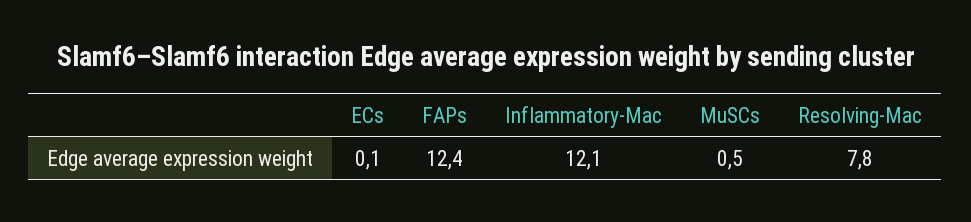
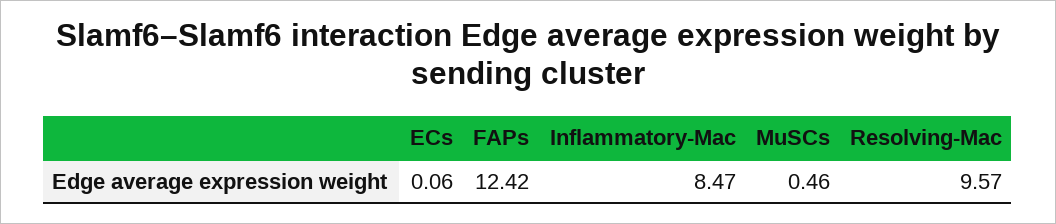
Inflammatory-Mac: 12.1 -> 8.47
Resolving-Mac: 7.8 -> 9.57

